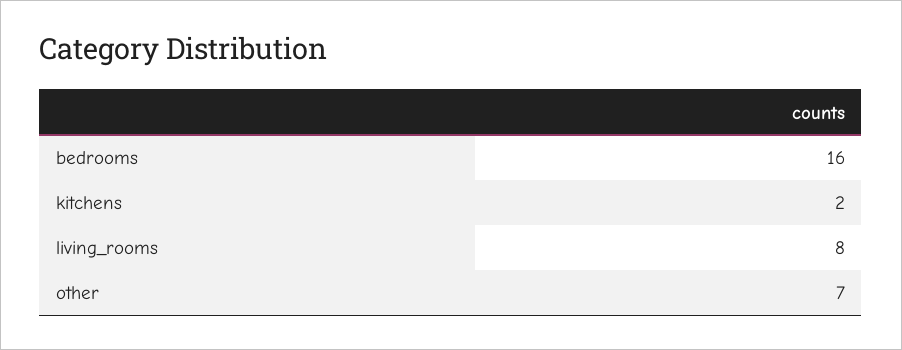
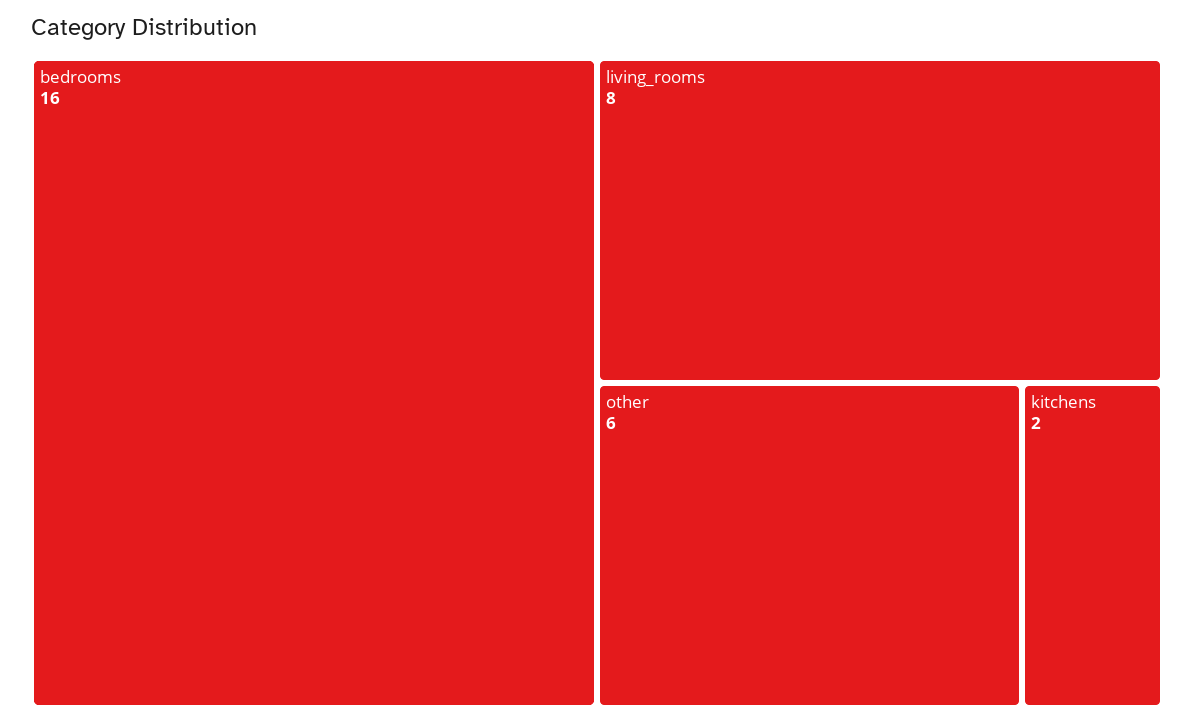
other: 7 -> 6

